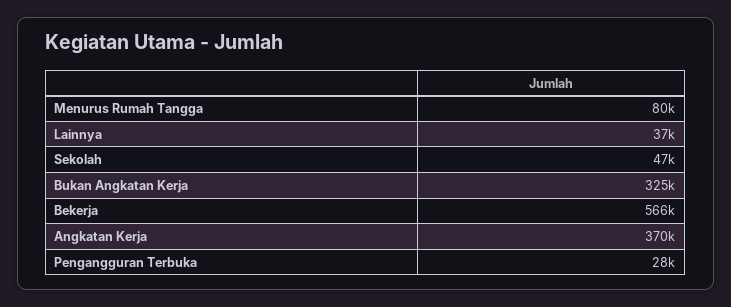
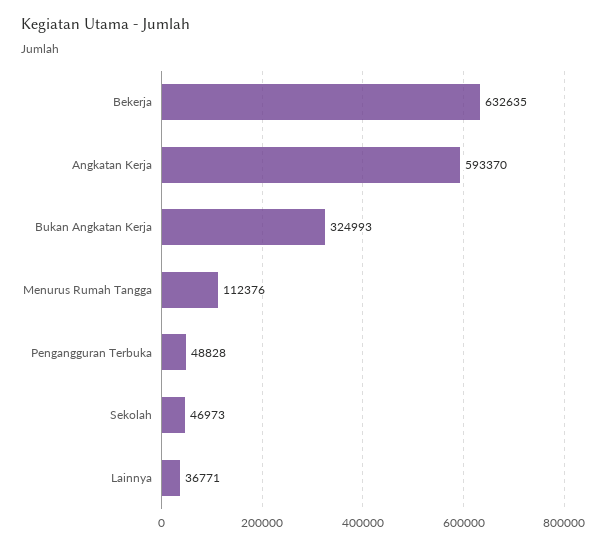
Menurus Rumah Tangga: 80000 -> 112376
Bekerja: 566000 -> 632635
Angkatan Kerja: 370000 -> 593370
Pengangguran Terbuka: 28000 -> 48828

